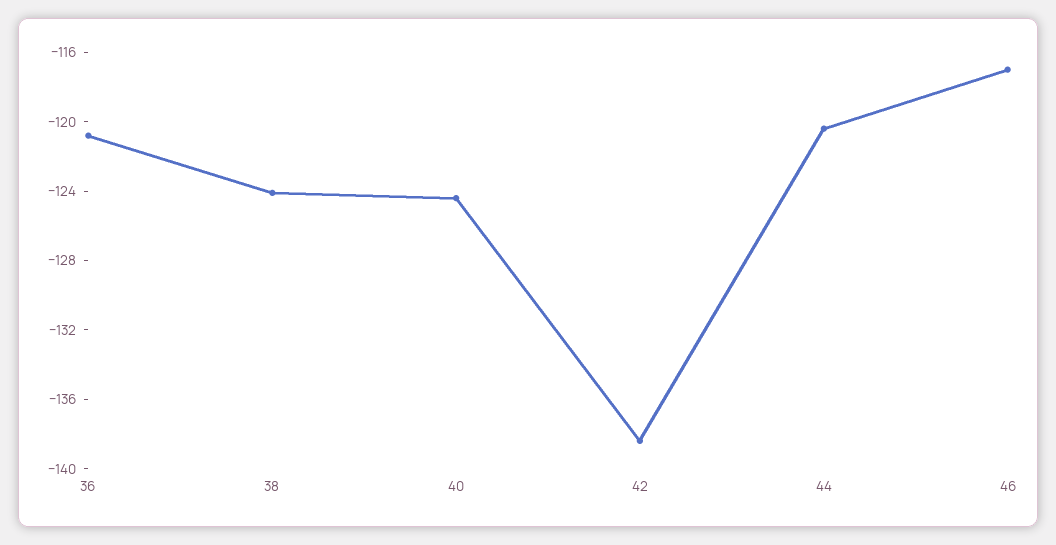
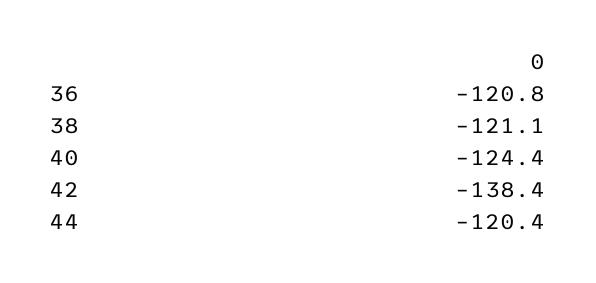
38: -124 -> -121.1
46: -117 -> none

